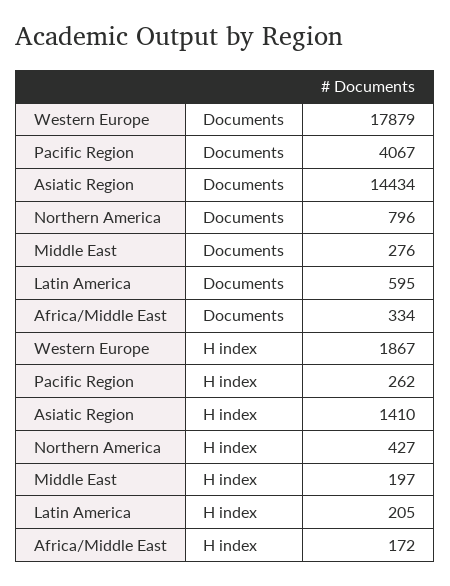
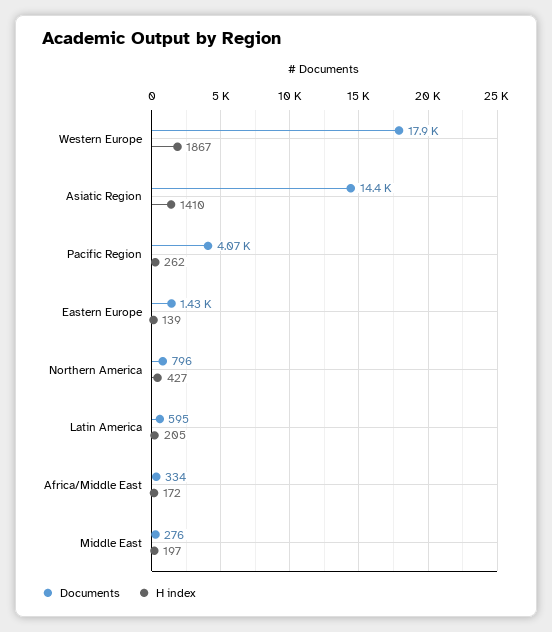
Documents, Eastern Europe: none -> 1430
H index, Eastern Europe: none -> 139

